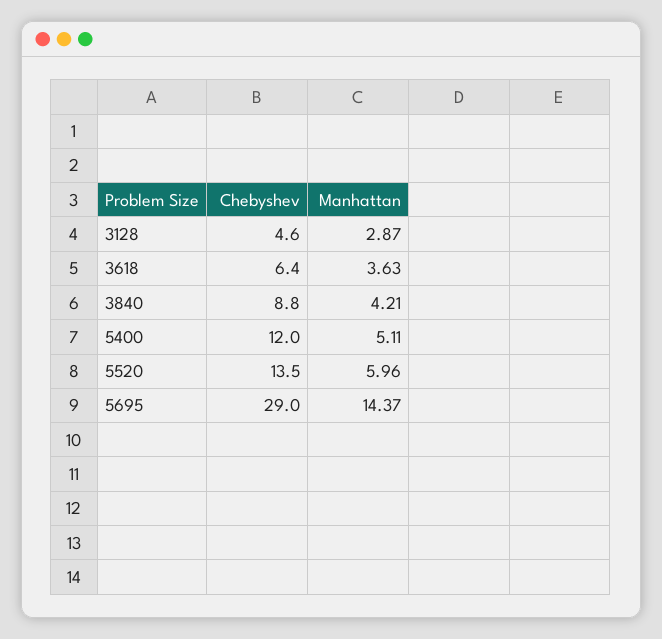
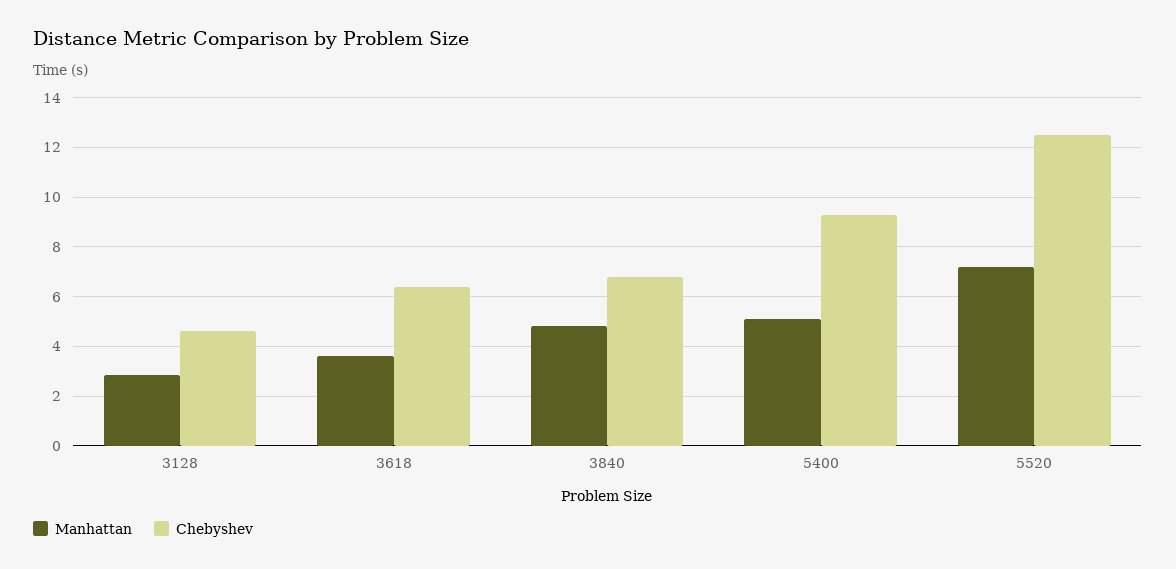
Chebyshev, 3840: 8.8 -> 6.75
Manhattan, 3840: 4.21 -> 4.75
Chebyshev, 5400: 12 -> 9.25
Chebyshev, 5520: 13.5 -> 12.5
Manhattan, 5520: 5.96 -> 7.25
Chebyshev, 5695: 29 -> none
Manhattan, 5695: 14.37 -> none

